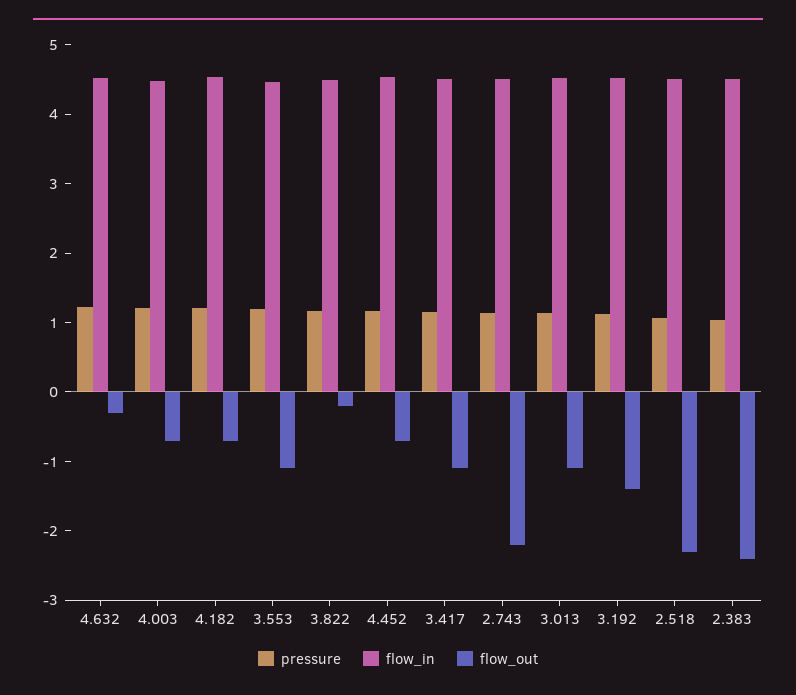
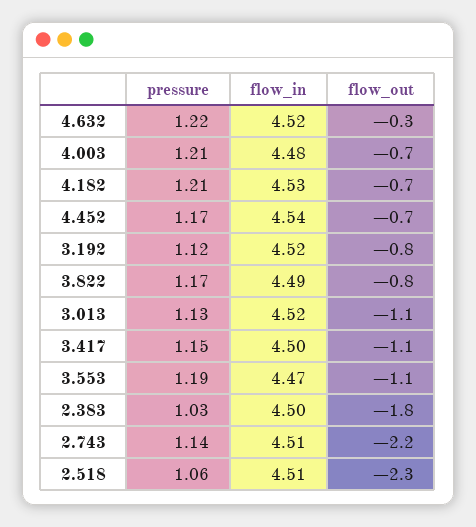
flow_out, 3.822: -0.2 -> -0.8
flow_out, 3.192: -1.4 -> -0.8
flow_out, 2.383: -2.4 -> -1.8

